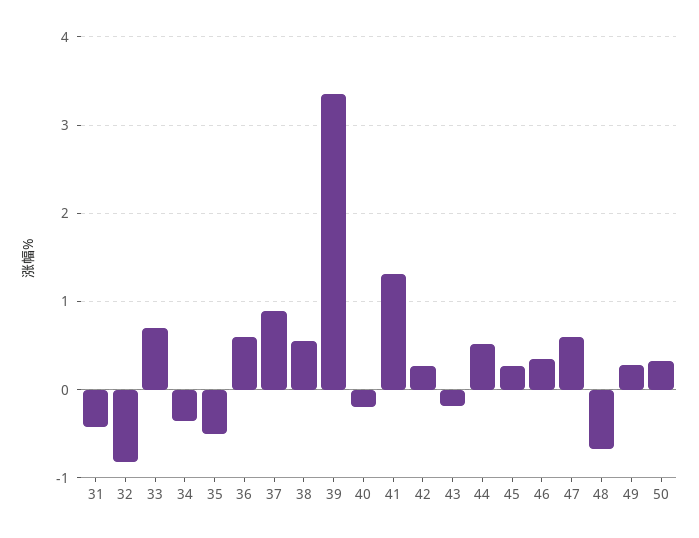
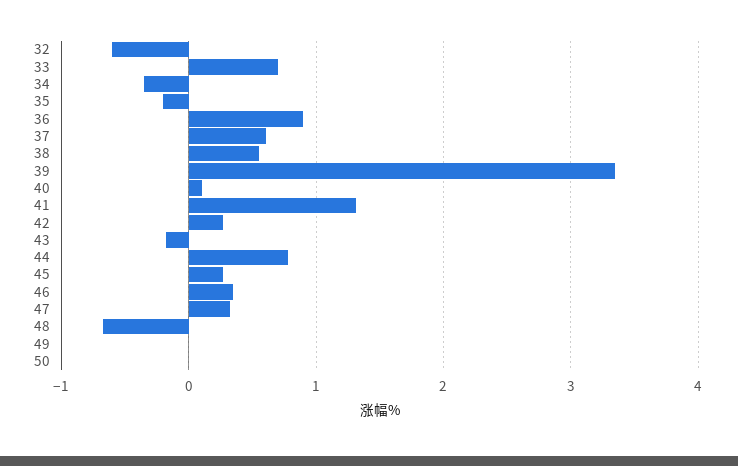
31: -0.4 -> none
32: -0.8 -> -0.6
35: -0.5 -> -0.2
36: 0.6 -> 0.9
37: 0.9 -> 0.6
40: -0.2 -> 0.1
44: 0.5 -> 0.8
47: 0.6 -> 0.3
49: 0.3 -> 0
50: 0.3 -> 0

